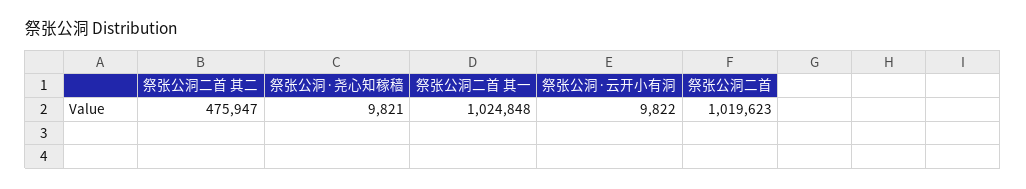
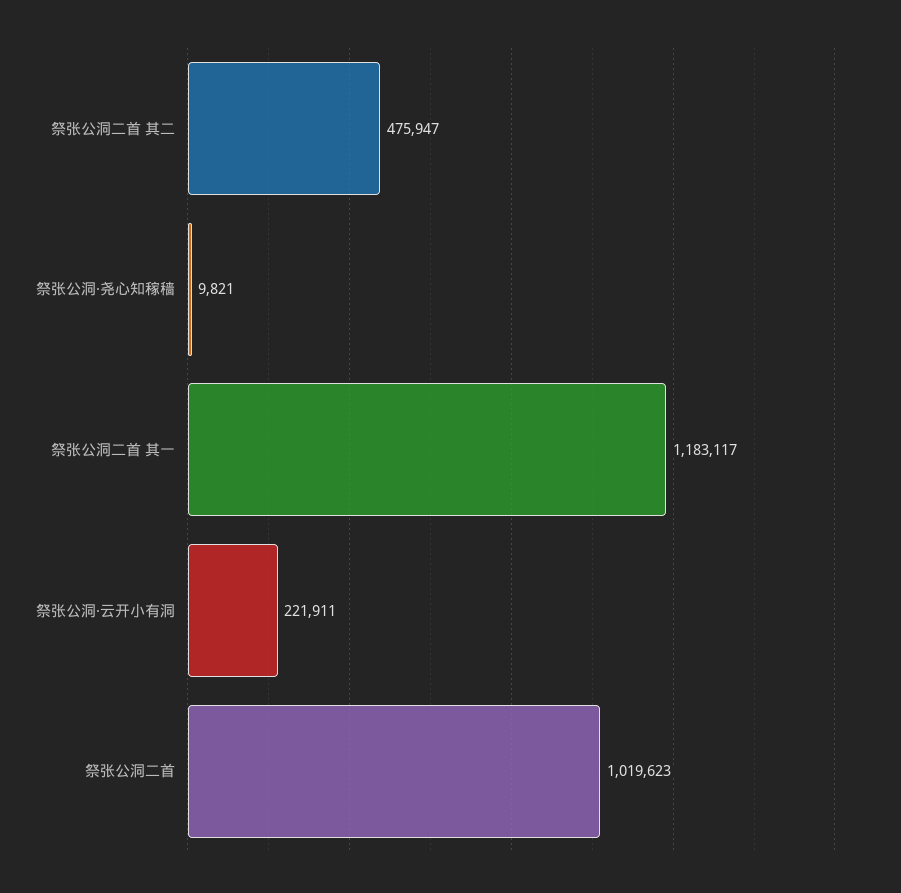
祭张公洞二首 其一: 1024848 -> 1183117
祭张公洞·云开小有洞: 9822 -> 221911

